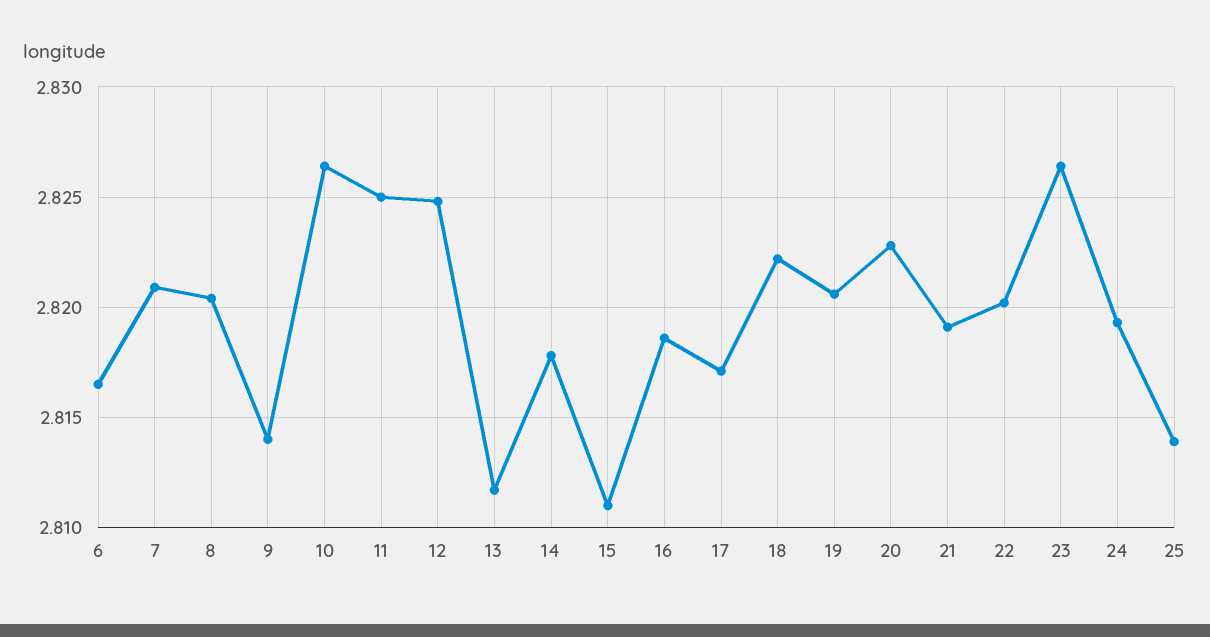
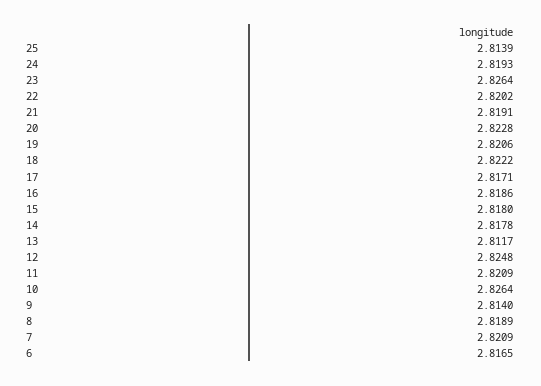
8: 2.8205 -> 2.8189
11: 2.825 -> 2.8209
15: 2.811 -> 2.818

